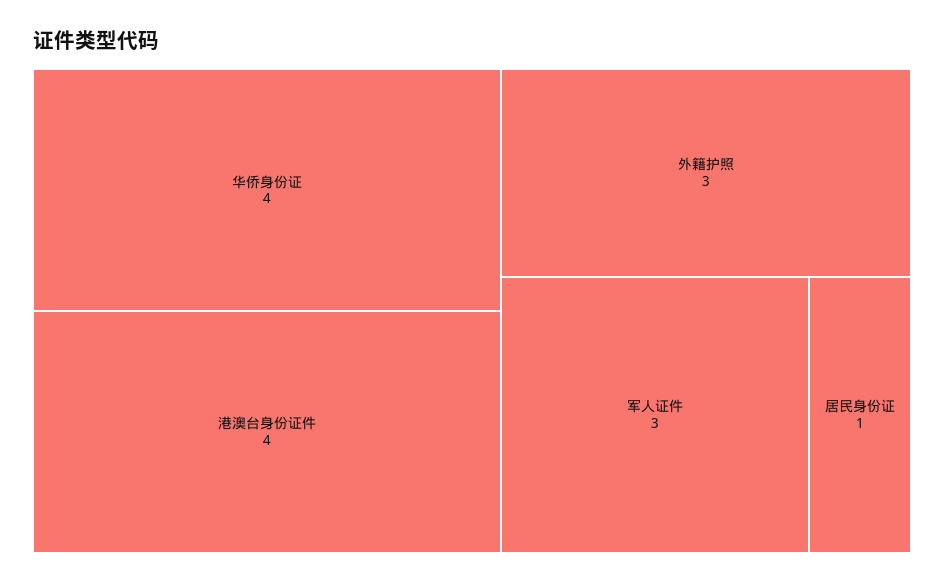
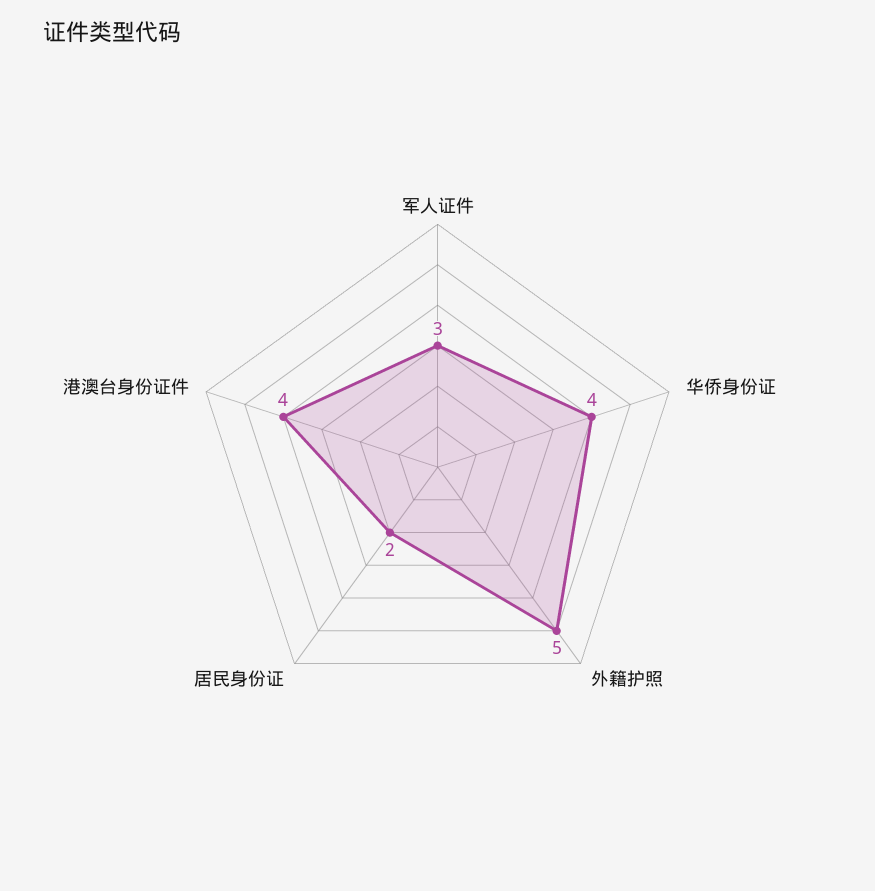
外籍护照: 3 -> 5
居民身份证: 1 -> 2

